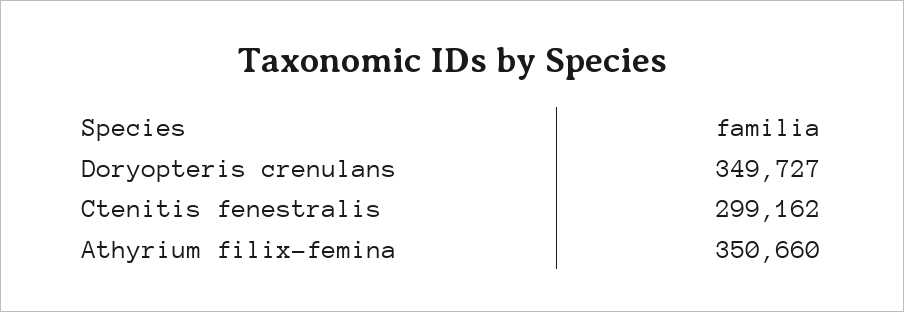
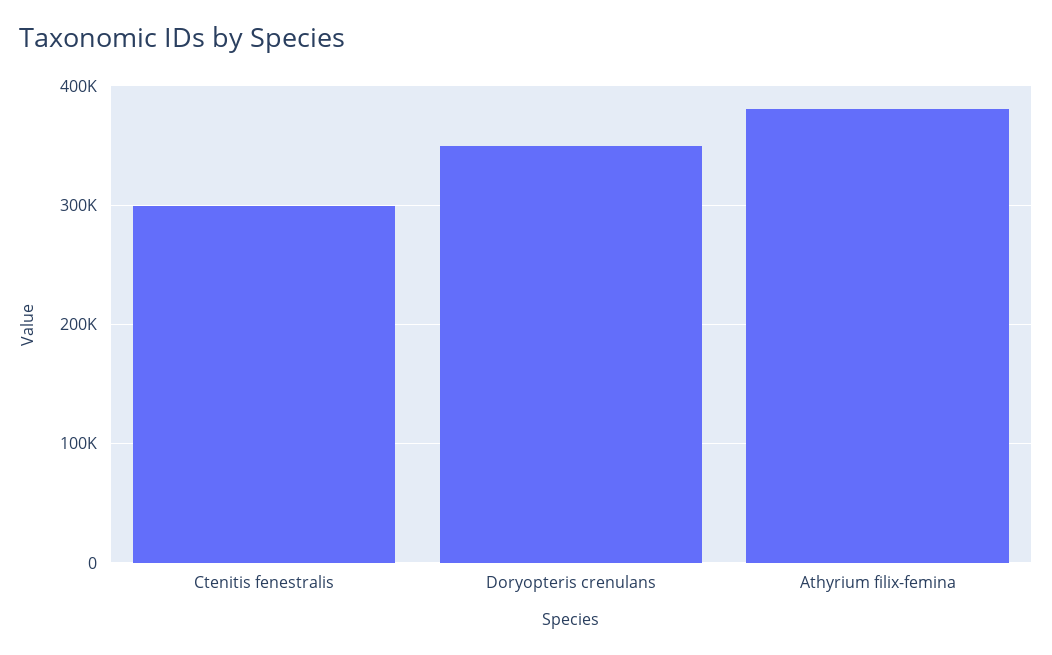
Athyrium filix-femina: 350660 -> 380000

